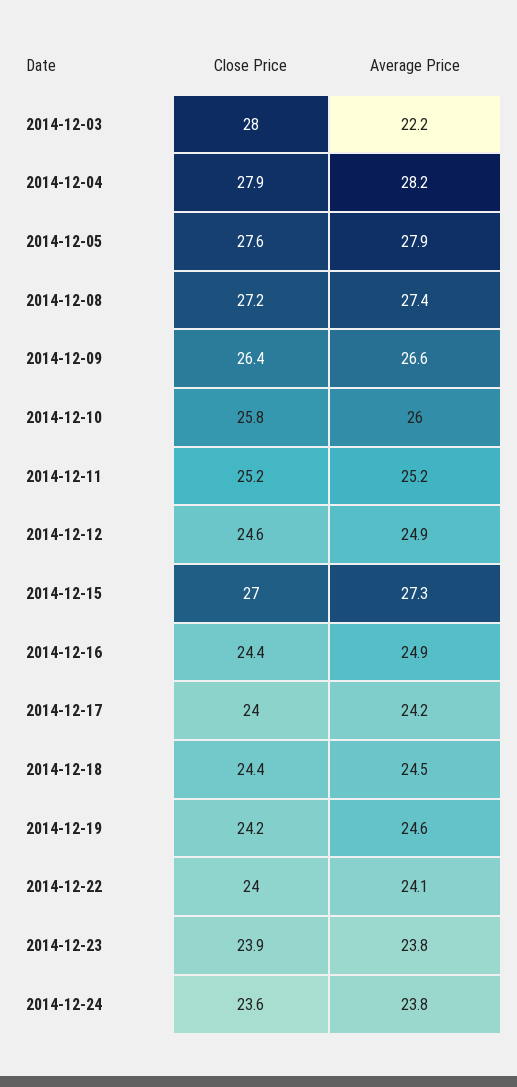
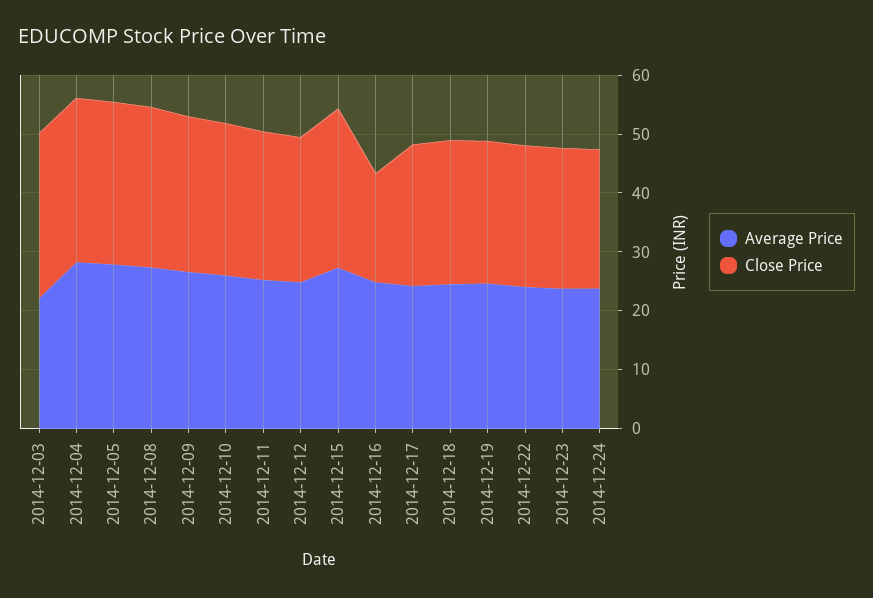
Close Price, 2014-12-16: 24.4 -> 18

